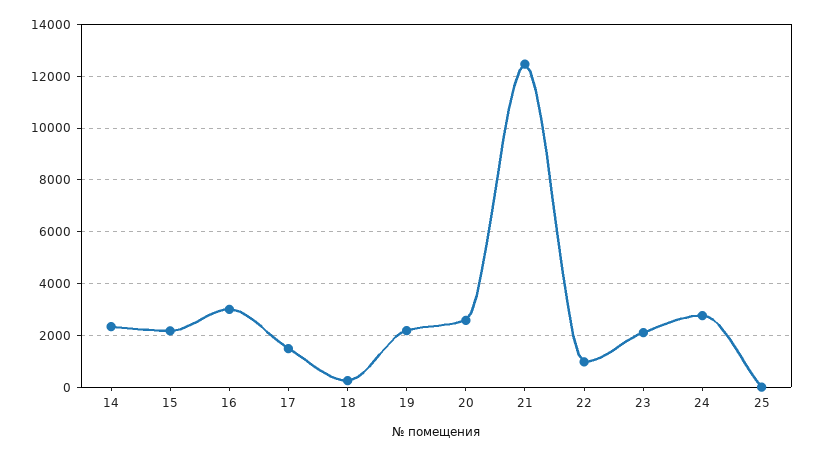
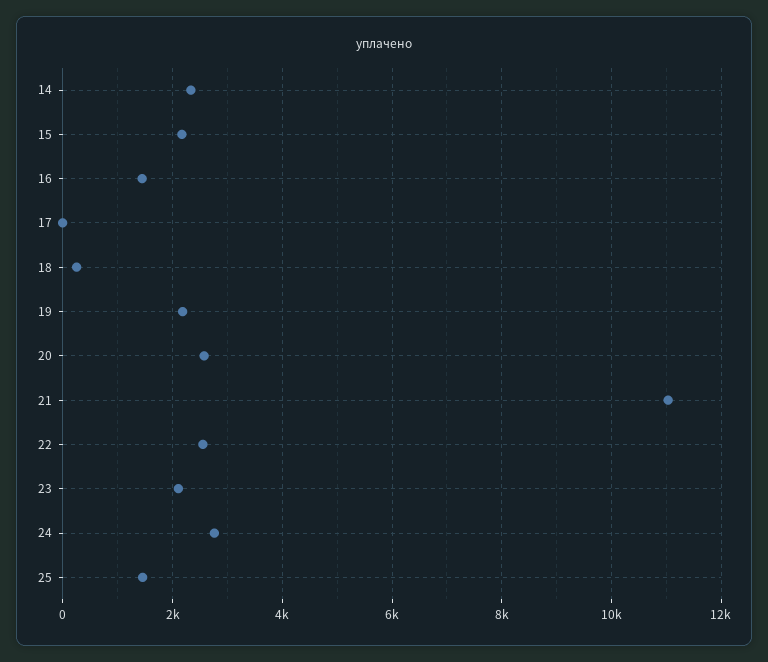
16: 3000 -> 1400
17: 1500 -> 0
21: 12500 -> 11000
22: 1000 -> 2600
25: 0 -> 1400

